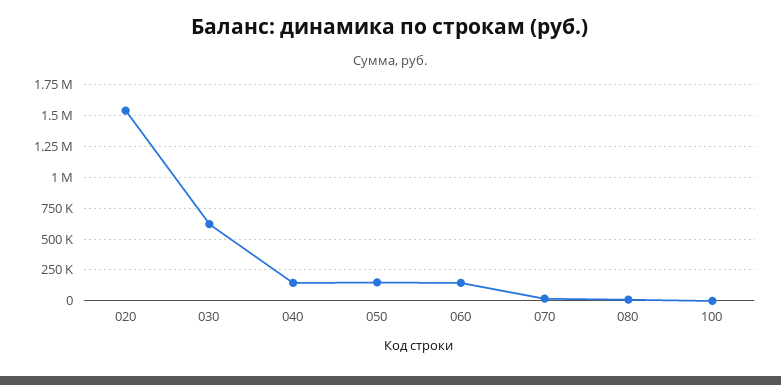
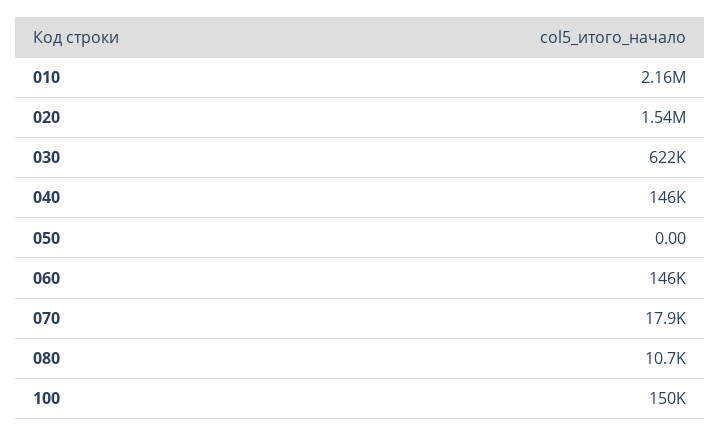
050: 150000 -> 0
100: 0 -> 150000
010: none -> 2160000

